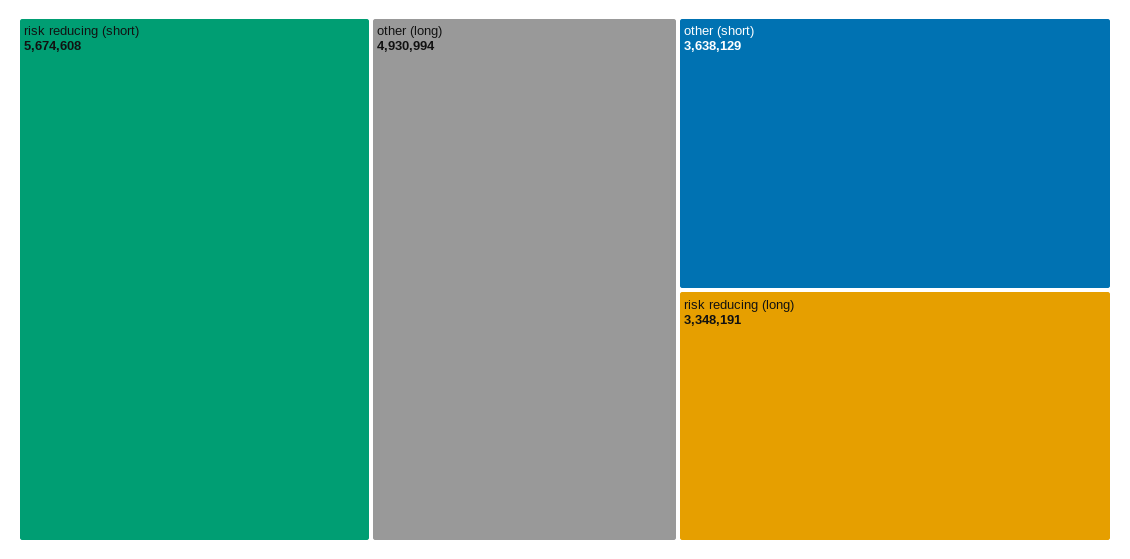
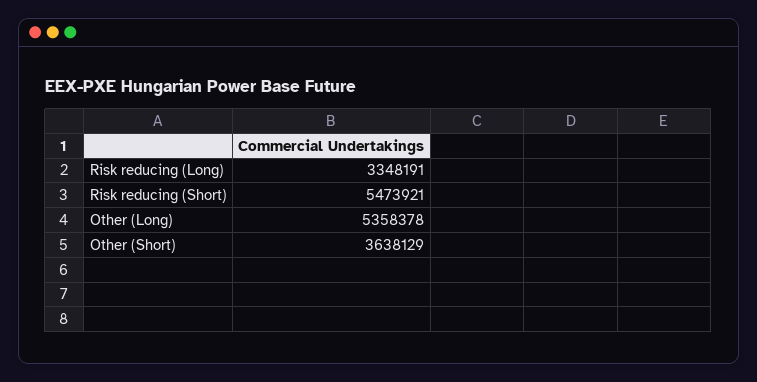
risk reducing (short): 5674608 -> 5473921
other (long): 4930994 -> 5358378

